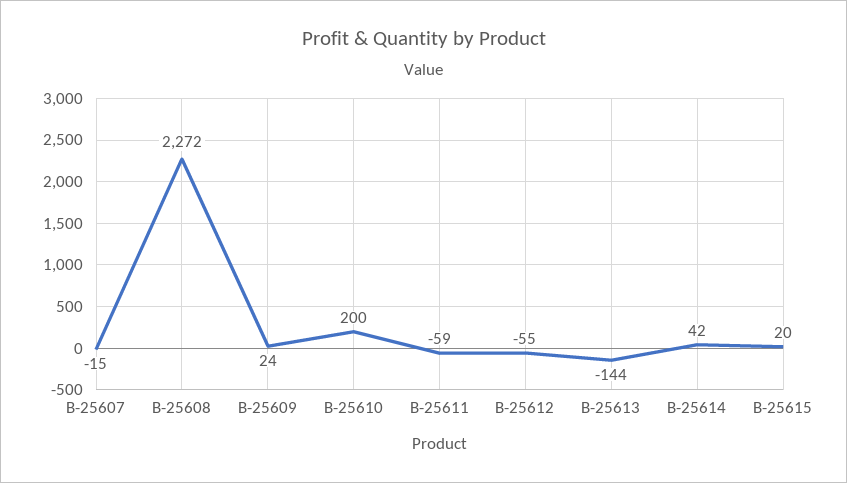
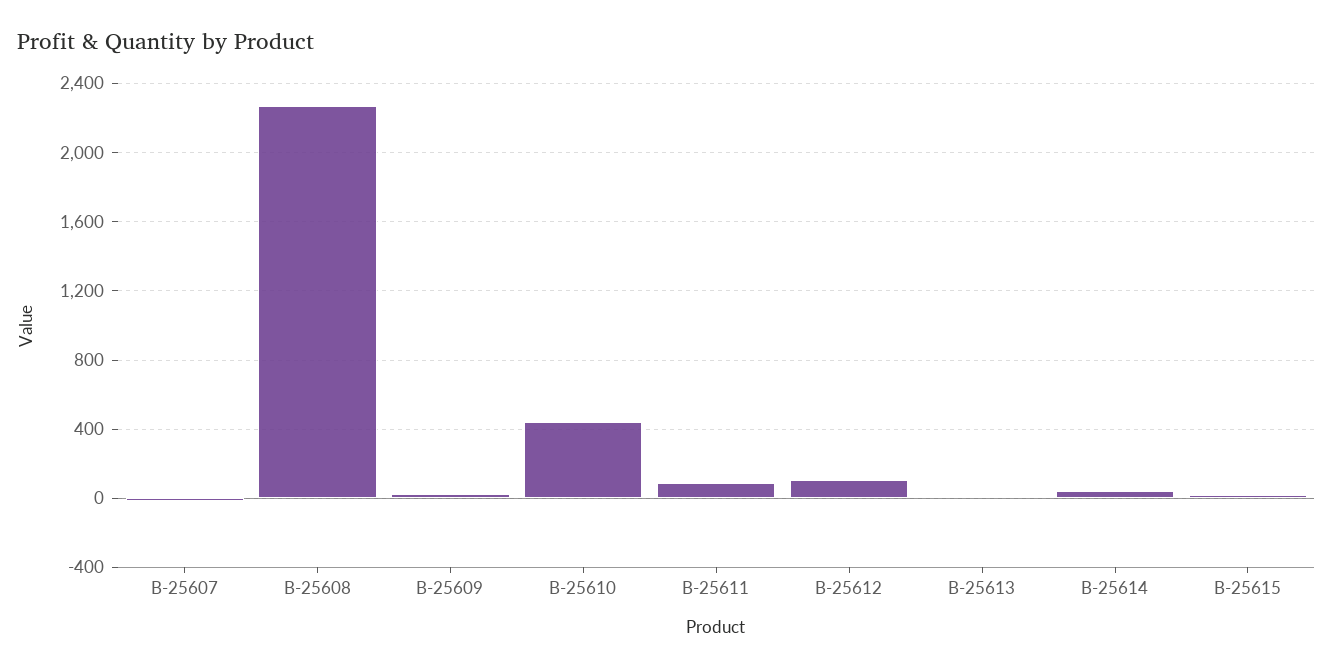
B-25610: 200 -> 450
B-25611: -59 -> 100
B-25612: -55 -> 100
B-25613: -144 -> 0

